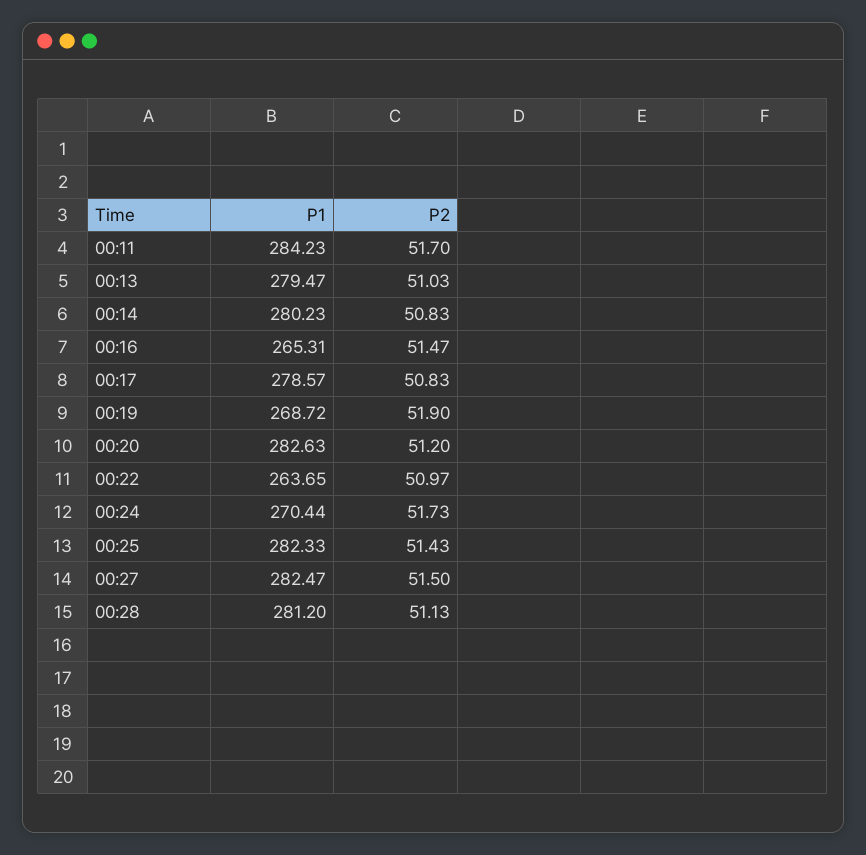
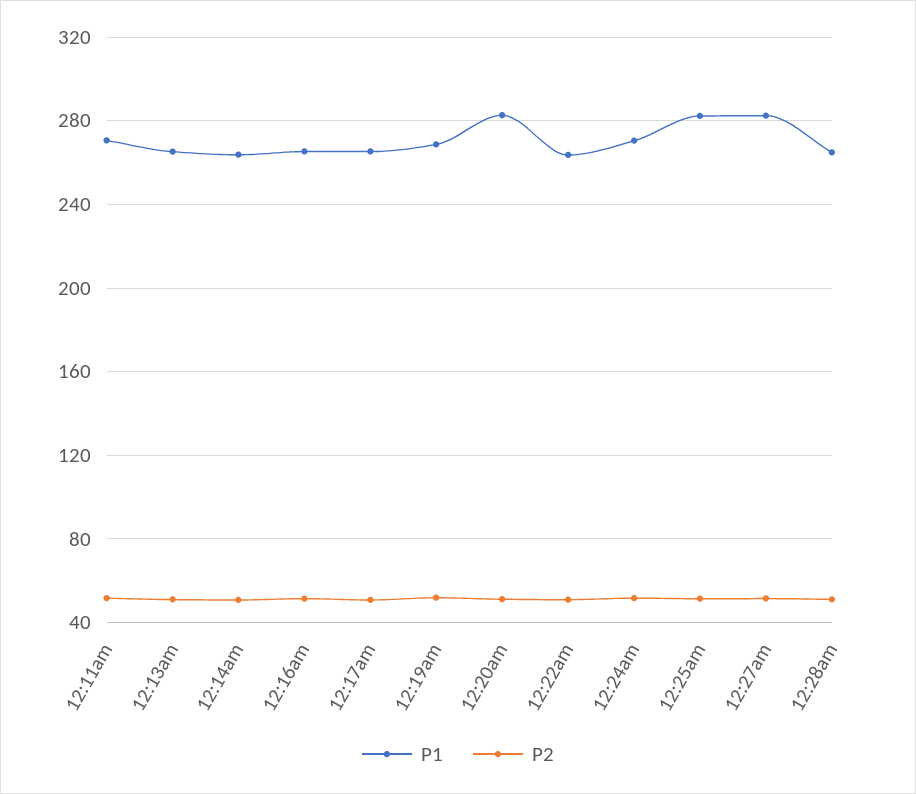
P1, 00:11: 284.23 -> 270
P1, 00:13: 279.47 -> 265
P1, 00:14: 280.23 -> 265
P1, 00:17: 278.57 -> 265
P1, 00:28: 281.2 -> 265

